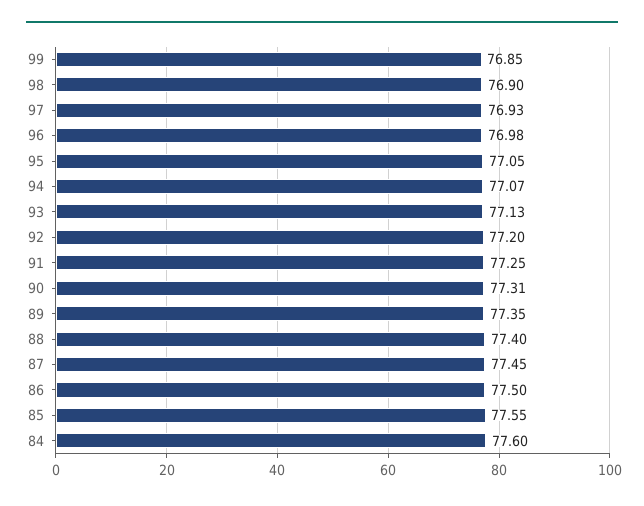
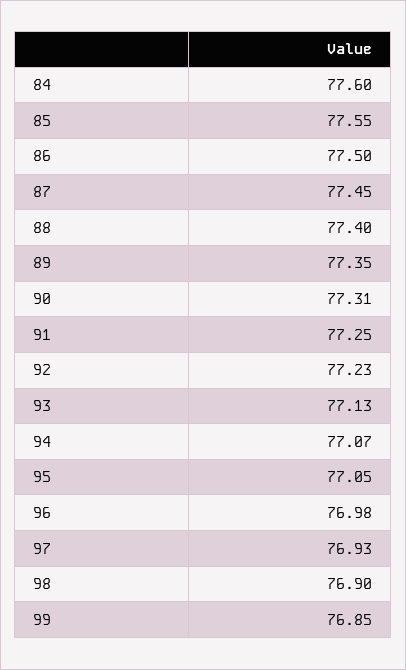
92: 77.2 -> 77.23

